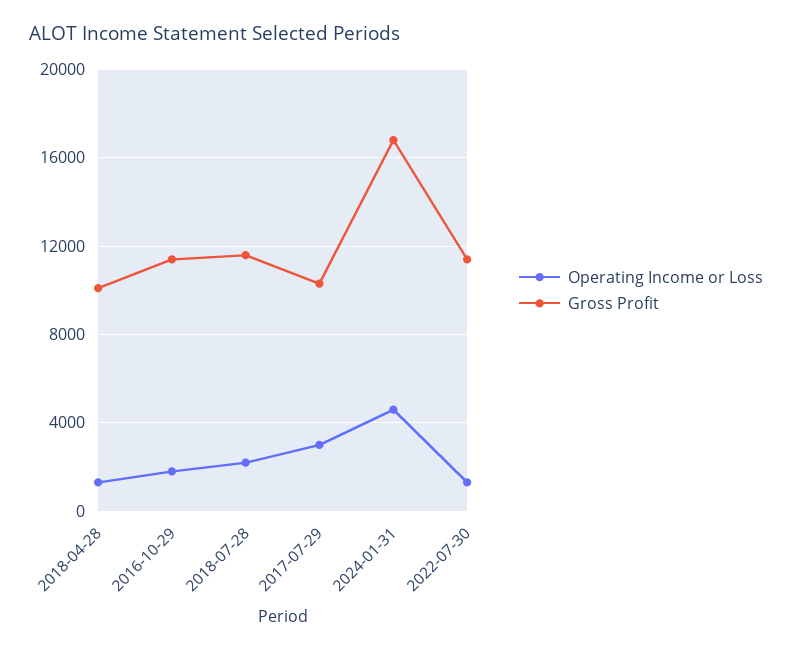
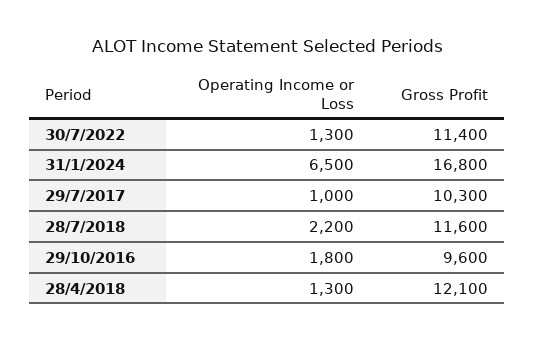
Gross Profit, 2018-04-28: 10000 -> 12100
Gross Profit, 2016-10-29: 11500 -> 9600
Operating Income or Loss, 2017-07-29: 3000 -> 1000
Operating Income or Loss, 2024-01-31: 4500 -> 6500

